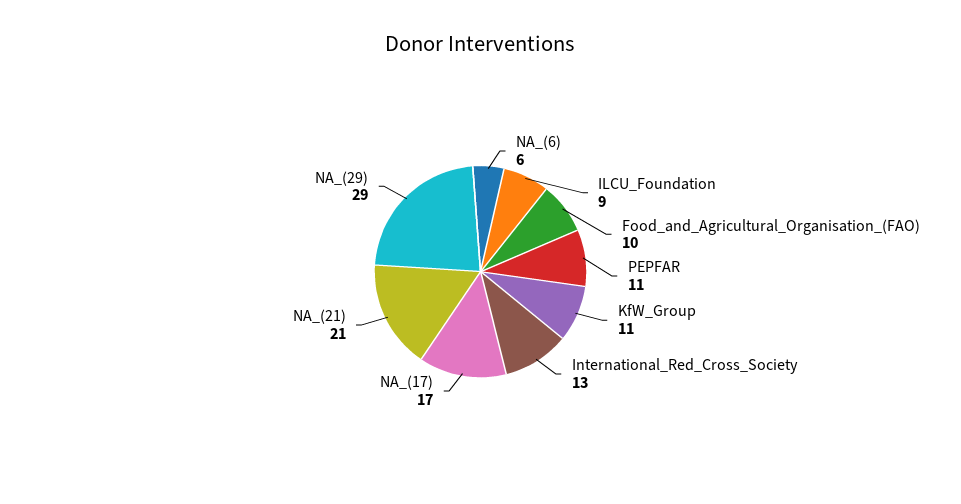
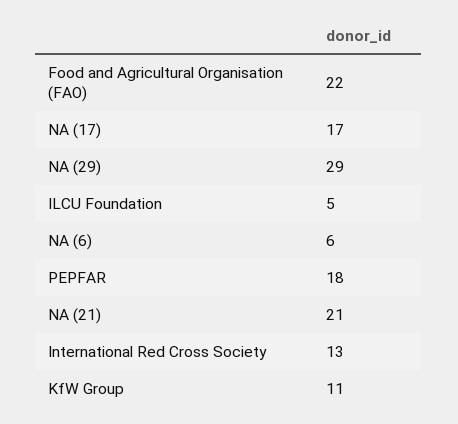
ILCU_Foundation: 9 -> 5
Food_and_Agricultural_Organisation_(FAO): 10 -> 22
PEPFAR: 11 -> 18

